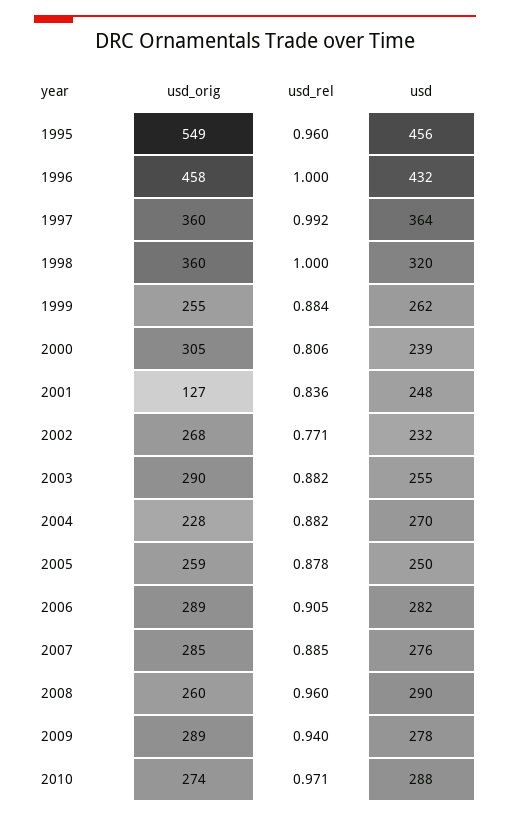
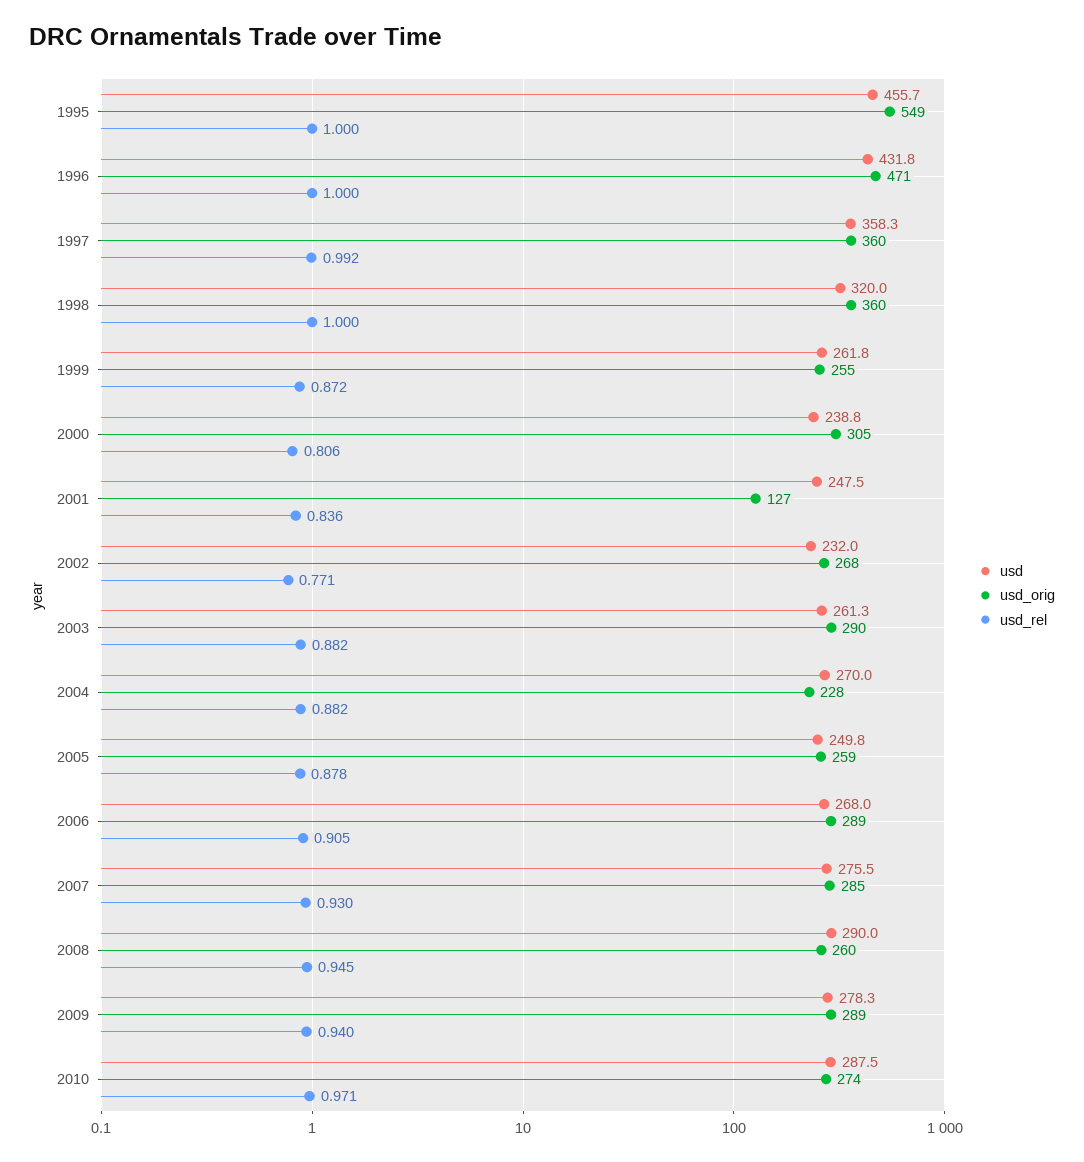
usd_rel, 1995: 0.96 -> 1
usd_orig, 1996: 458 -> 471
usd, 1997: 364 -> 358.3
usd_rel, 1999: 0.884 -> 0.872
usd, 2003: 255 -> 261.3
usd, 2006: 282 -> 268
usd_rel, 2007: 0.885 -> 0.93
usd_rel, 2008: 0.96 -> 0.945

